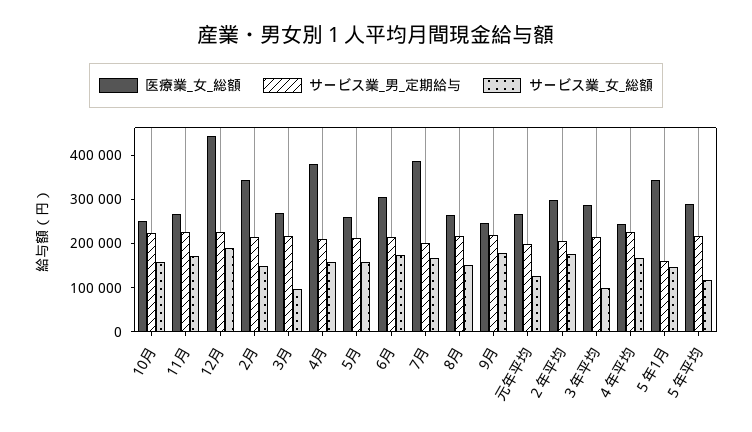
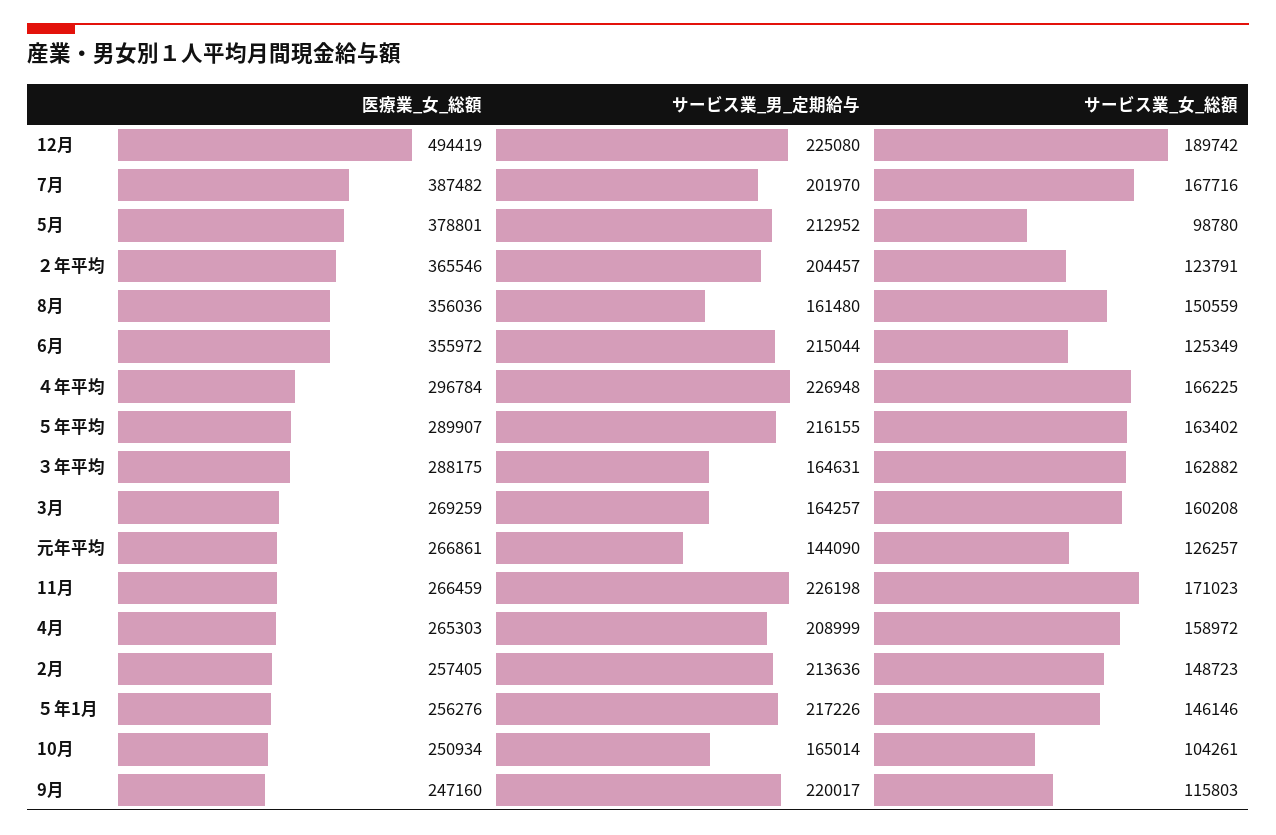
サービス業_男_定期給与, 10月: 220000 -> 165014
サービス業_女_総額, 10月: 160000 -> 104261
医療業_女_総額, 12月: 440000 -> 494419
医療業_女_総額, 2月: 340000 -> 257405
サービス業_男_定期給与, 3月: 220000 -> 164257
サービス業_女_総額, 3月: 100000 -> 160208
医療業_女_総額, 4月: 380000 -> 265303
医療業_女_総額, 5月: 260000 -> 378801
サービス業_女_総額, 5月: 160000 -> 98780
医療業_女_総額, 6月: 300000 -> 355972
サービス業_女_総額, 6月: 180000 -> 125349
医療業_女_総額, 8月: 260000 -> 356036
サービス業_男_定期給与, 8月: 220000 -> 161480
サービス業_女_総額, 9月: 180000 -> 115803
サービス業_男_定期給与, 元年平均: 200000 -> 144090
医療業_女_総額, ２年平均: 300000 -> 365546
サービス業_女_総額, ２年平均: 180000 -> 123791
サービス業_男_定期給与, ３年平均: 220000 -> 164631
サービス業_女_総額, ３年平均: 100000 -> 162882
医療業_女_総額, ４年平均: 240000 -> 296784
医療業_女_総額, ５年1月: 340000 -> 256276
サービス業_男_定期給与, ５年1月: 160000 -> 217226
サービス業_女_総額, ５年平均: 120000 -> 163402

